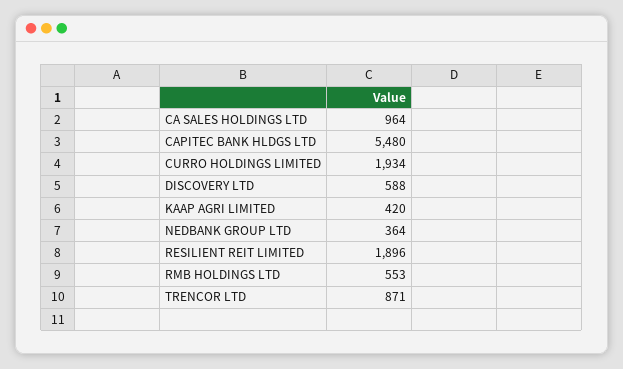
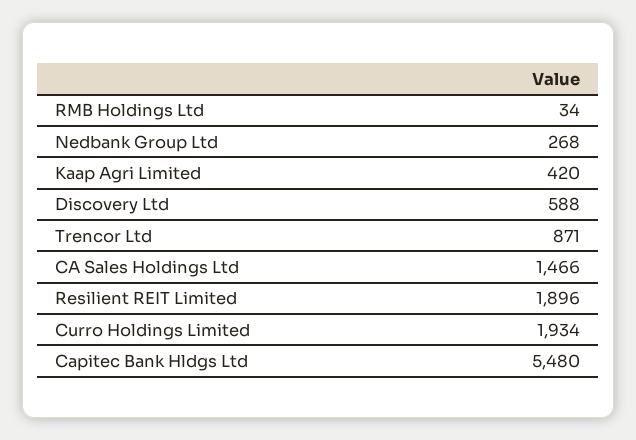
CA SALES HOLDINGS LTD: 964 -> 1466
NEDBANK GROUP LTD: 364 -> 268
RMB HOLDINGS LTD: 553 -> 34

